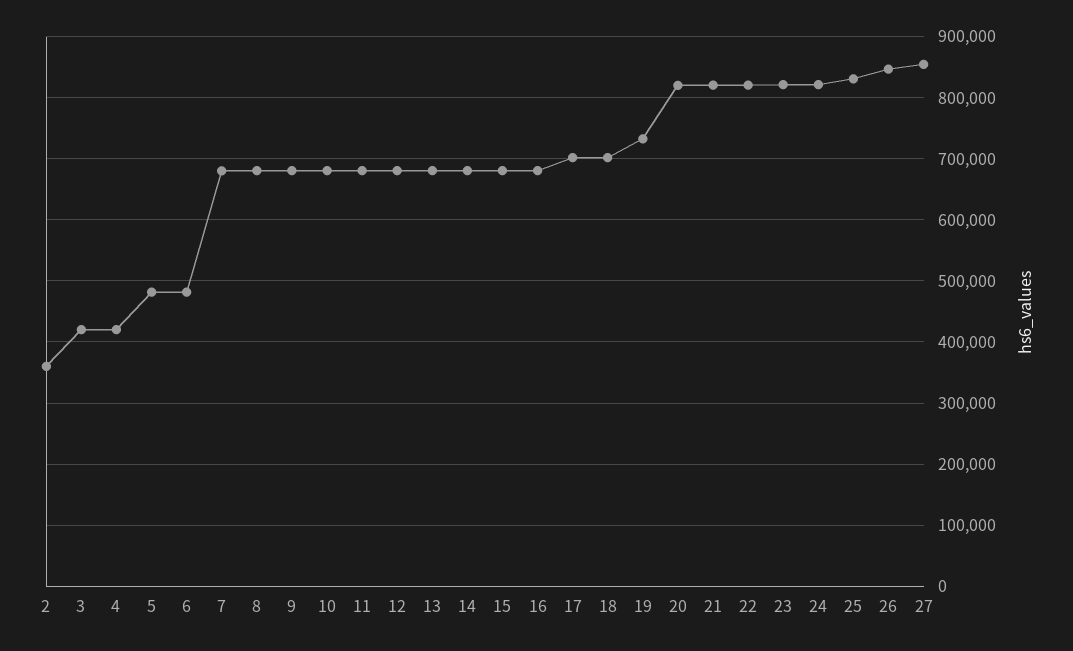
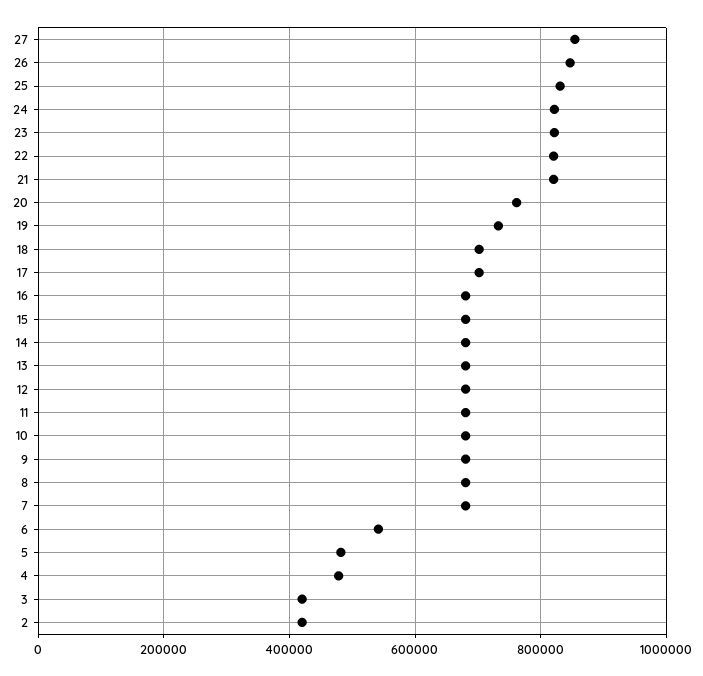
2: 360000 -> 420000
4: 420000 -> 480000
6: 480000 -> 540000
20: 820000 -> 760000

